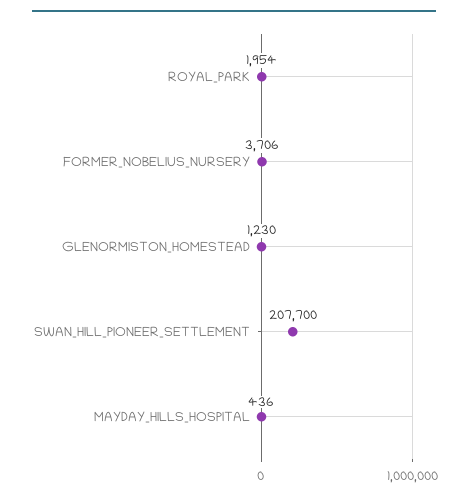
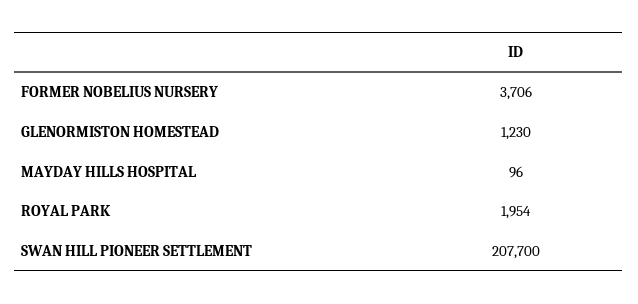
MAYDAY_HILLS_HOSPITAL: 436 -> 96

